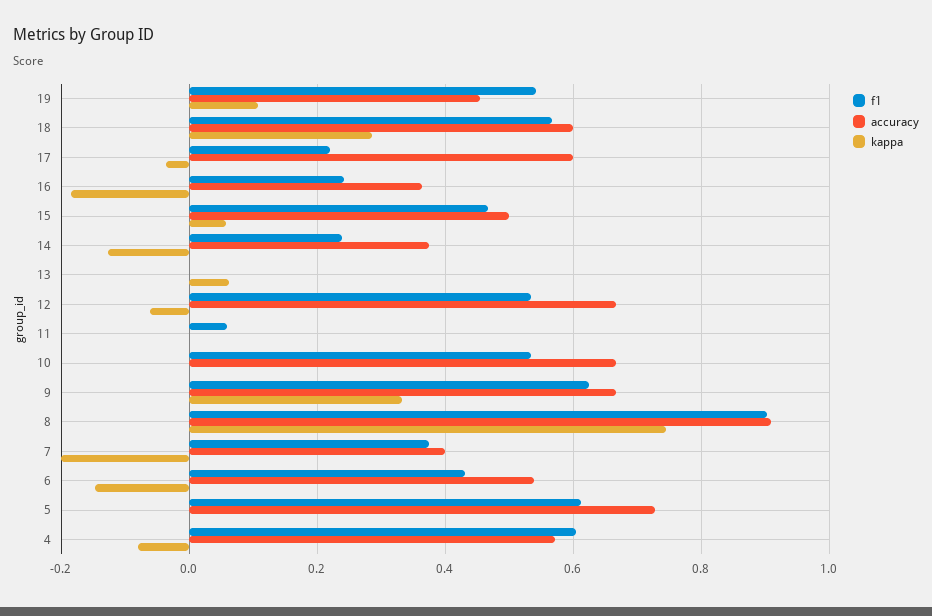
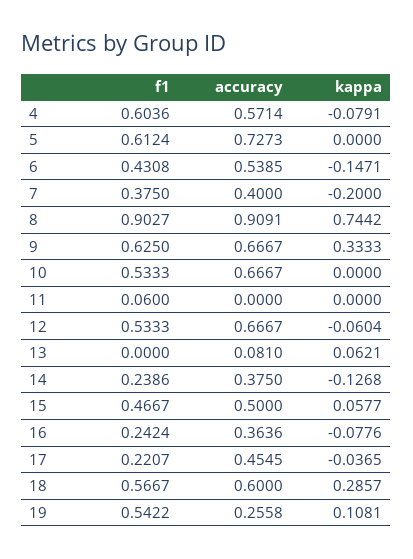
accuracy, 19: 0.46 -> 0.2558
accuracy, 17: 0.6 -> 0.4545
kappa, 16: -0.18 -> -0.0776
accuracy, 13: 0 -> 0.081

